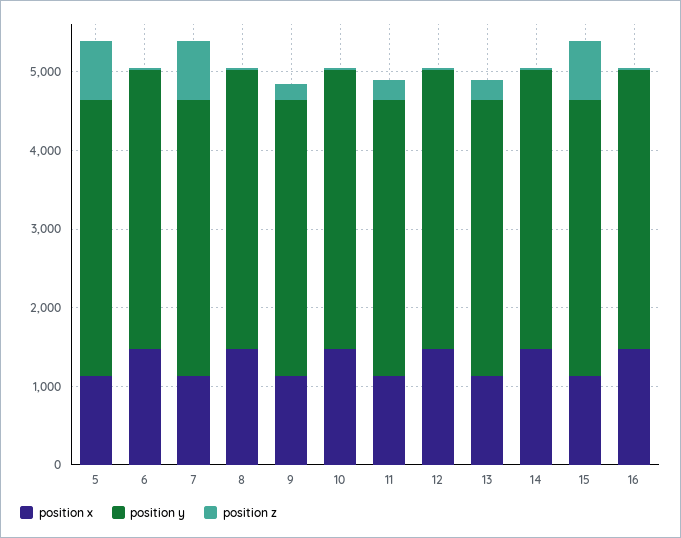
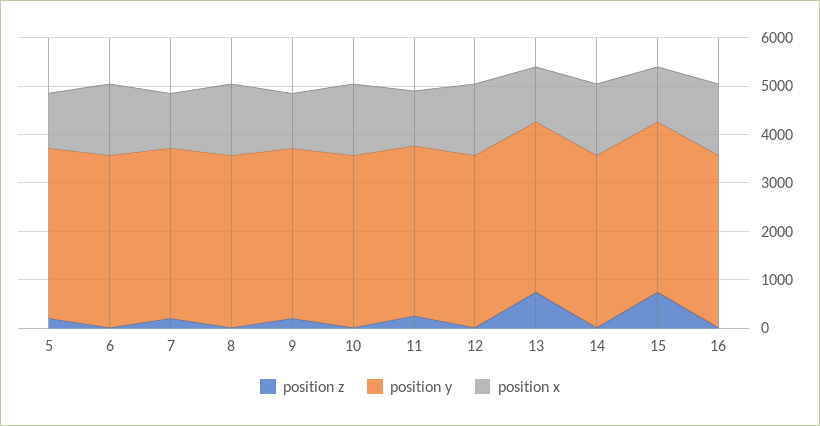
position z, 5: 800 -> 200
position z, 7: 800 -> 200
position z, 13: 200 -> 800

